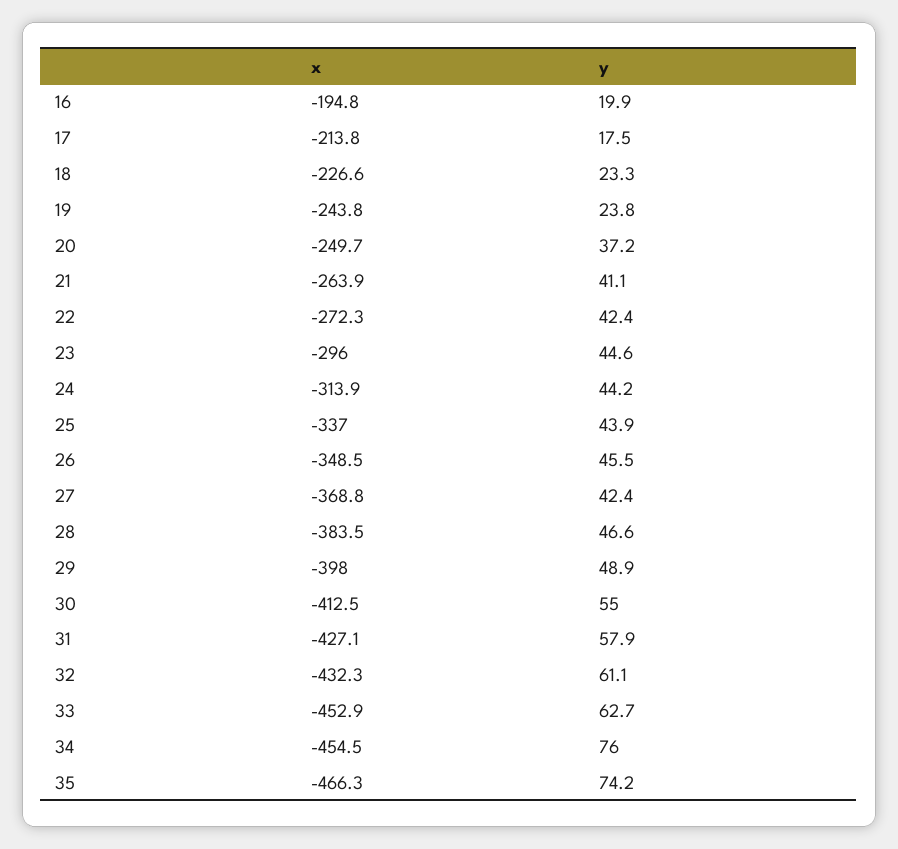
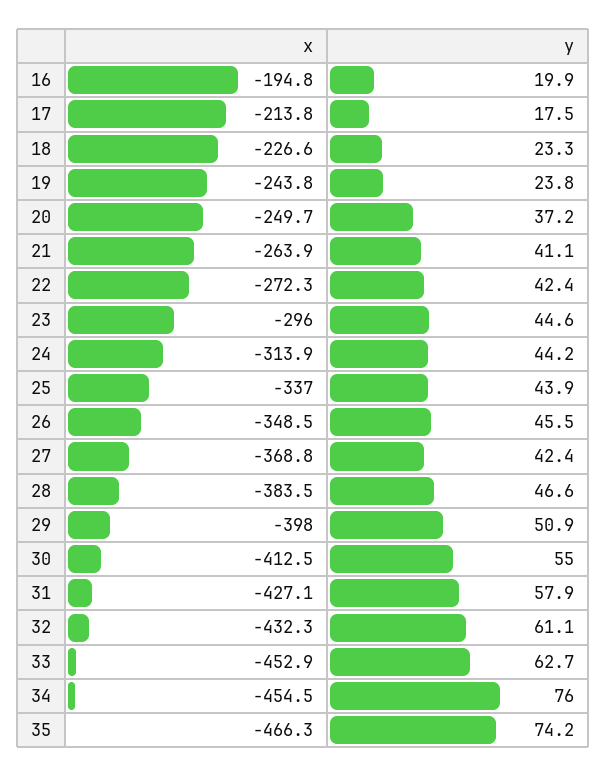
y, 29: 48.9 -> 50.9

